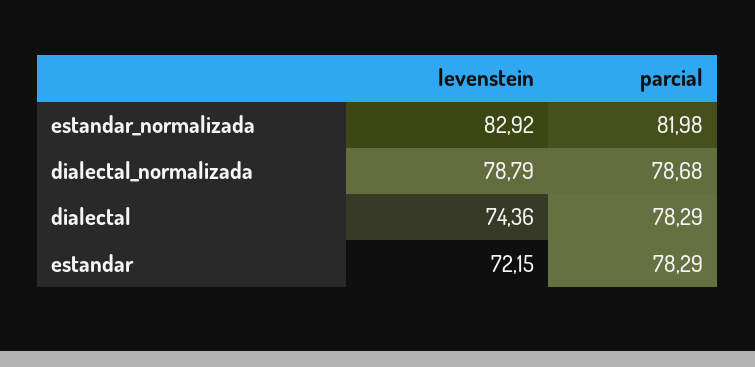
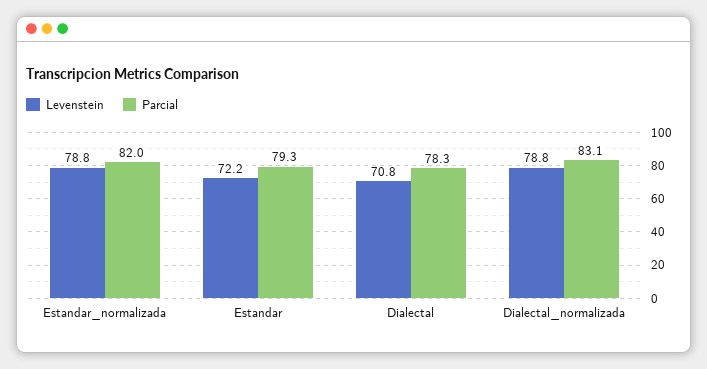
levenstein, estandar_normalizada: 82.92 -> 78.8
parcial, dialectal_normalizada: 78.68 -> 83.1
levenstein, dialectal: 74.36 -> 70.8
parcial, estandar: 78.29 -> 79.3

